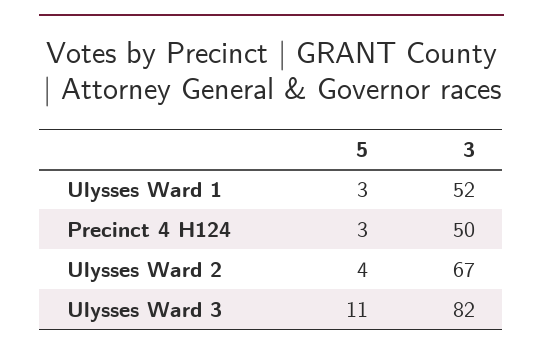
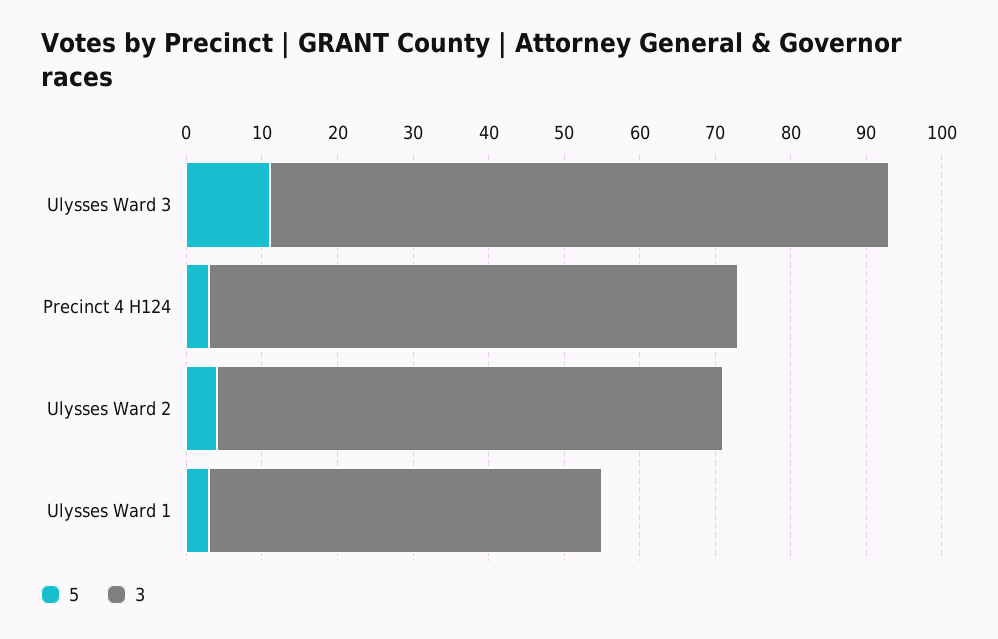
3, Precinct 4 H124: 50 -> 70

